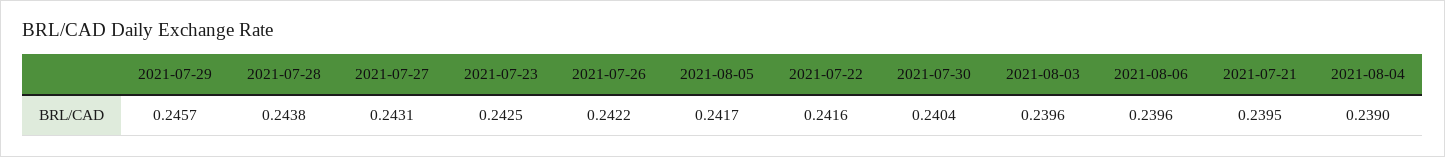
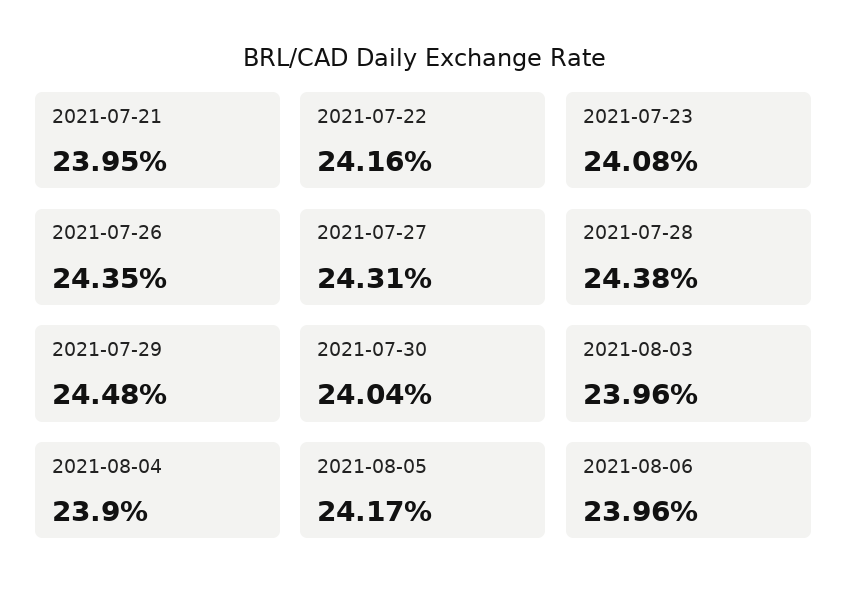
2021-07-29: 0.2457 -> 0.2448
2021-07-23: 0.2425 -> 0.2408
2021-07-26: 0.2422 -> 0.2435

